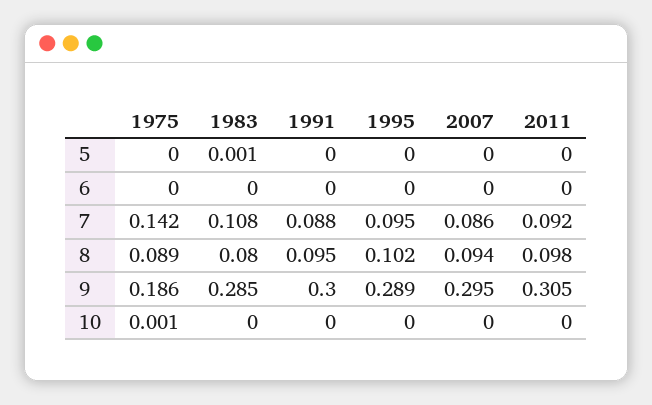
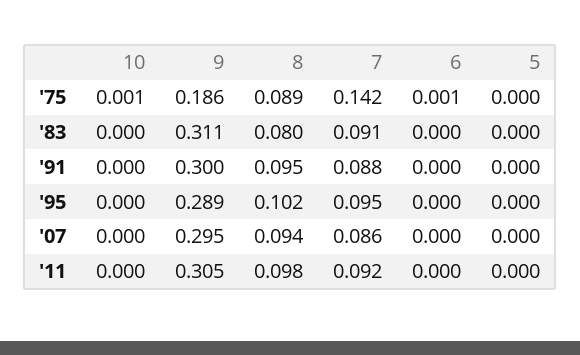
1983, 5: 0.001 -> 0
1975, 6: 0 -> 0.001
1983, 7: 0.108 -> 0.091
1983, 9: 0.285 -> 0.311

